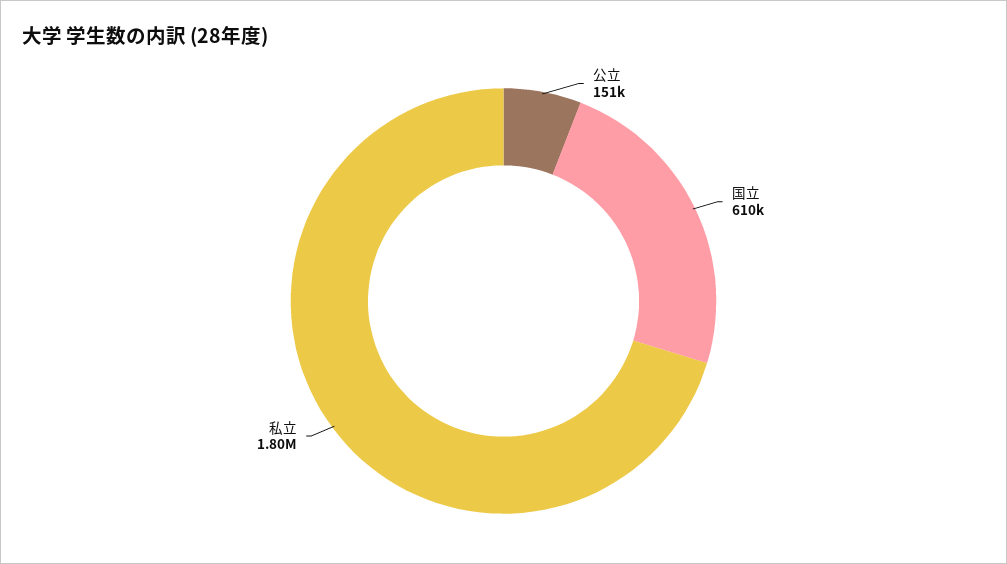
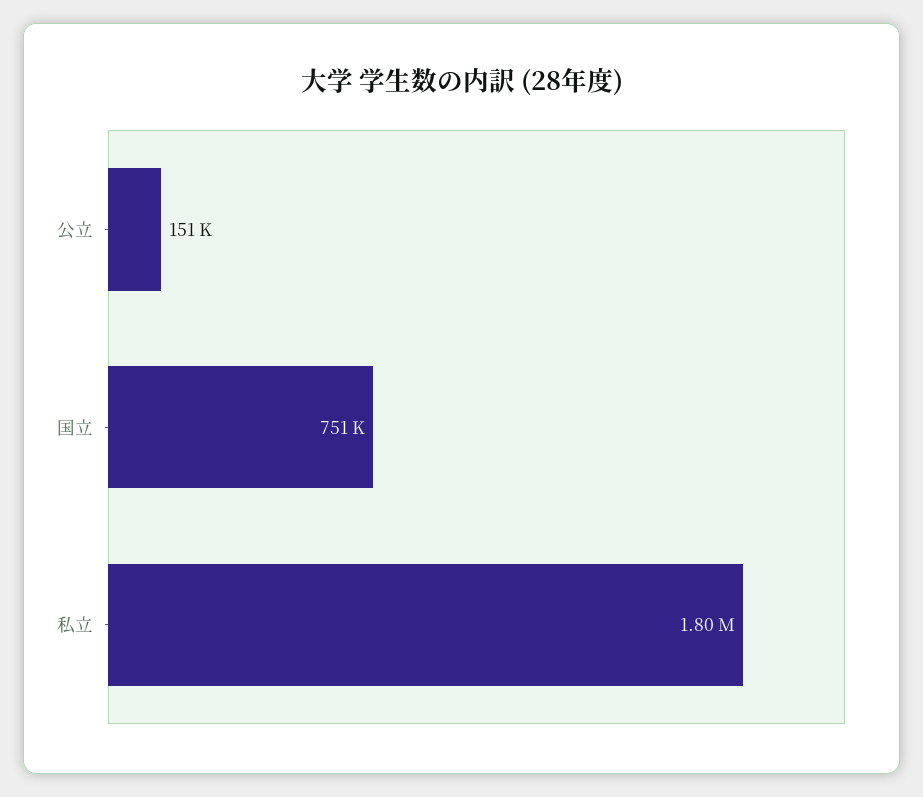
国立: 610000 -> 751000

